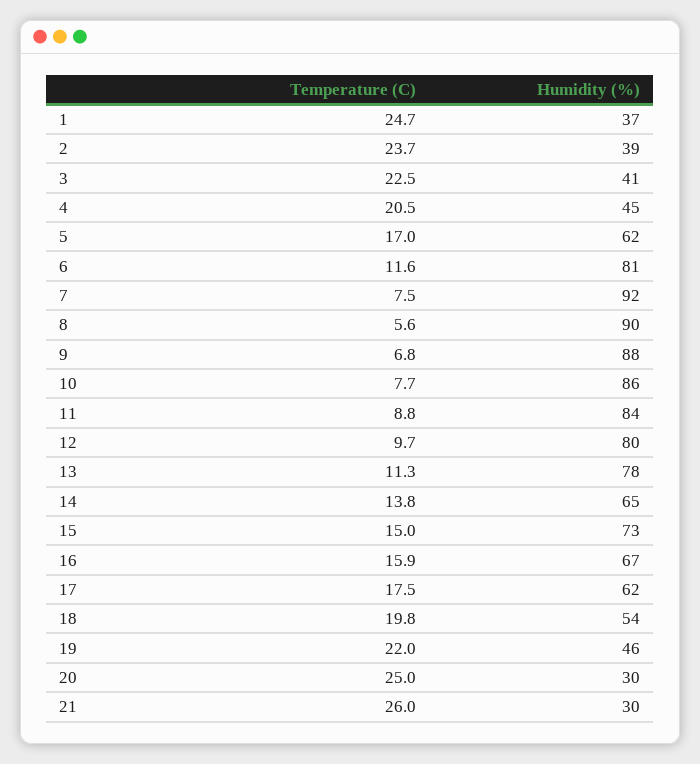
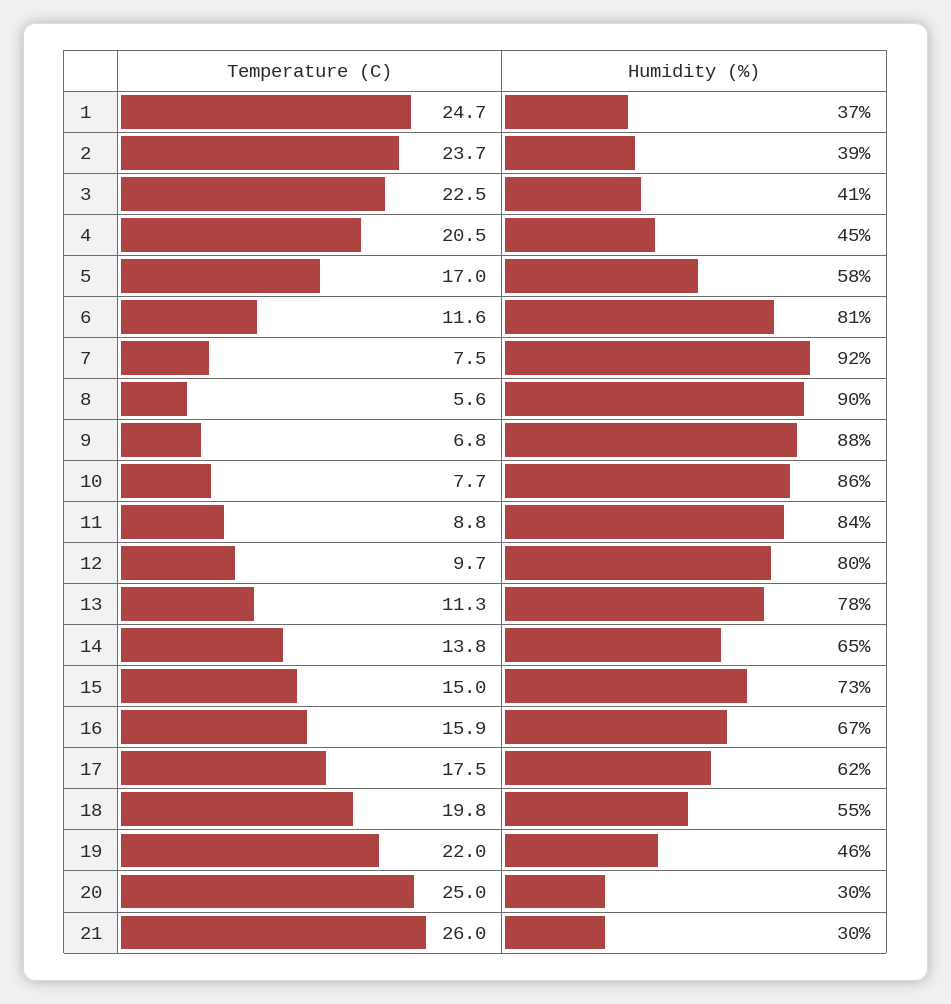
Humidity (%), 5: 62 -> 58
Humidity (%), 18: 54 -> 55

